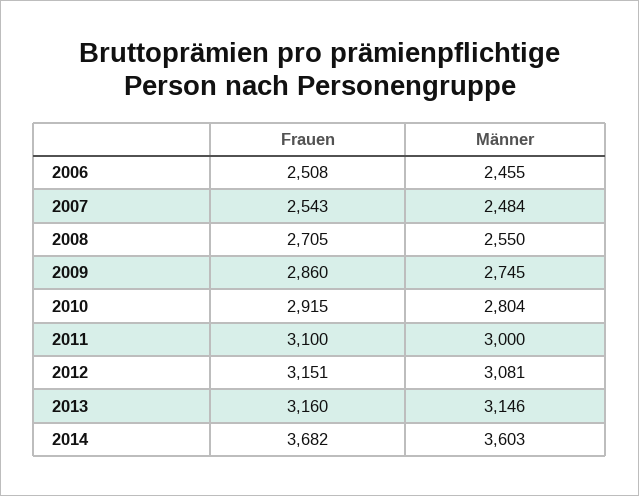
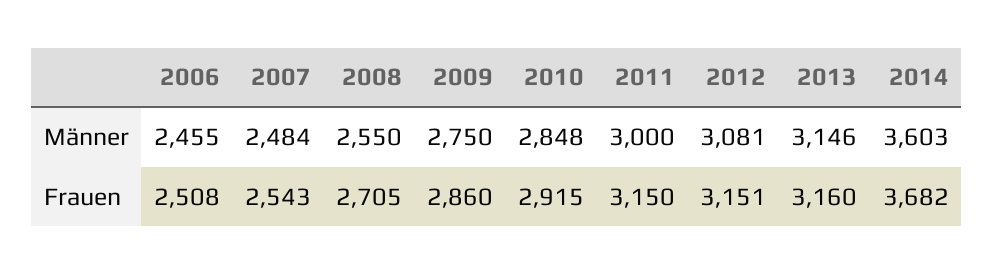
Männer, 2009: 2745 -> 2750
Männer, 2010: 2804 -> 2848
Frauen, 2011: 3100 -> 3150

